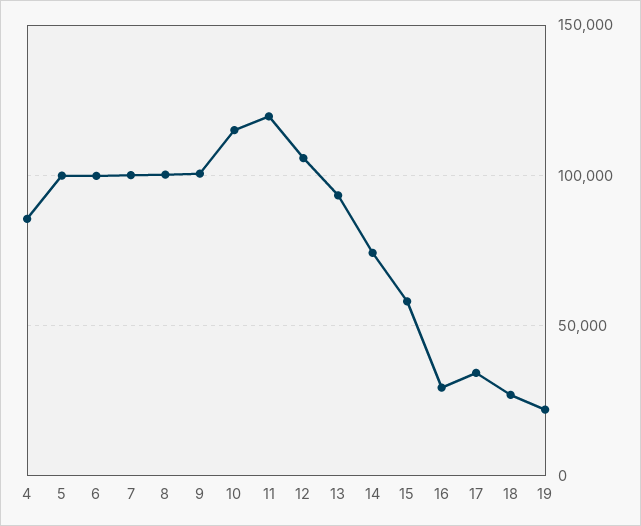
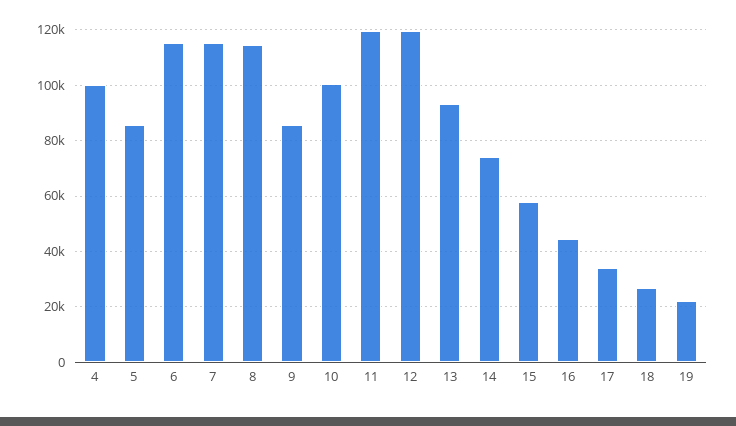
4: 85000 -> 100000
5: 100000 -> 85000
6: 100000 -> 115000
7: 100000 -> 115000
8: 100000 -> 115000
9: 100000 -> 85000
10: 115000 -> 100000
12: 105000 -> 120000
16: 30000 -> 45000

